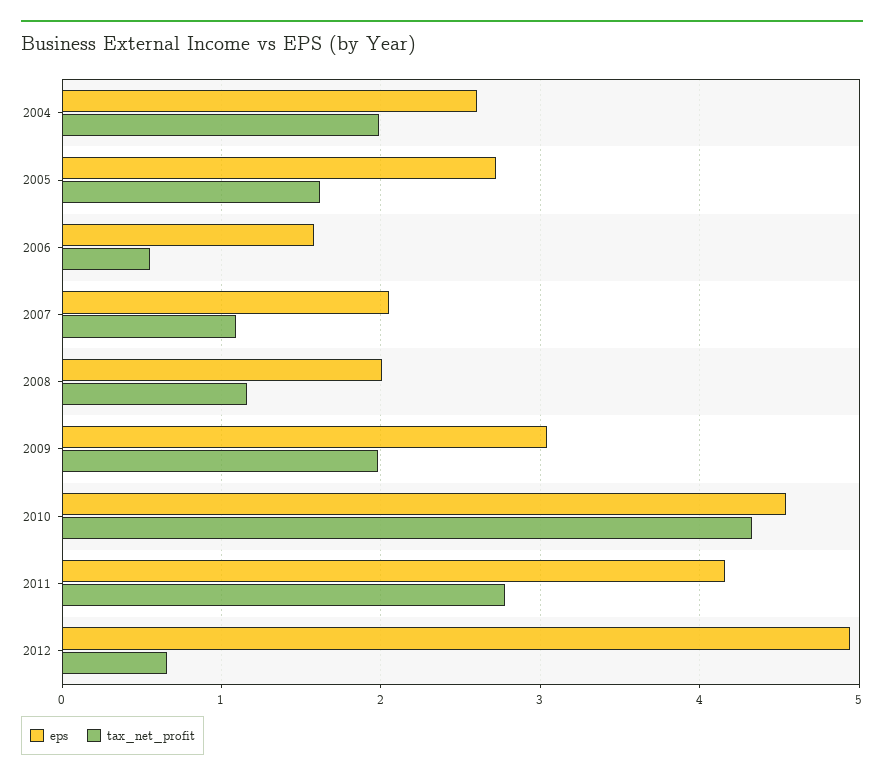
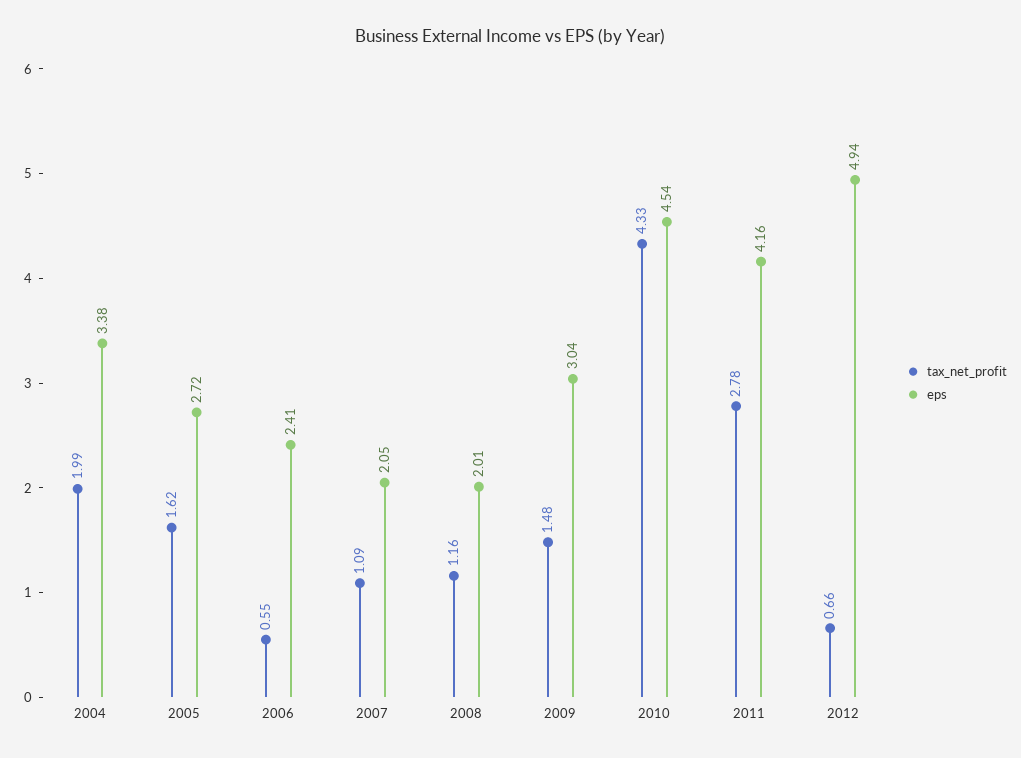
eps, 2004: 2.6 -> 3.38
eps, 2006: 1.6 -> 2.41
tax_net_profit, 2009: 2 -> 1.48

